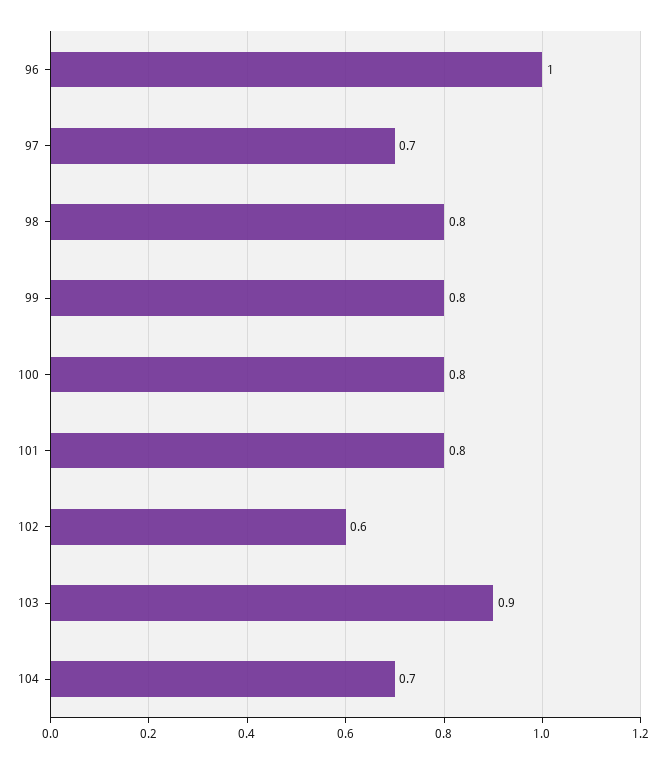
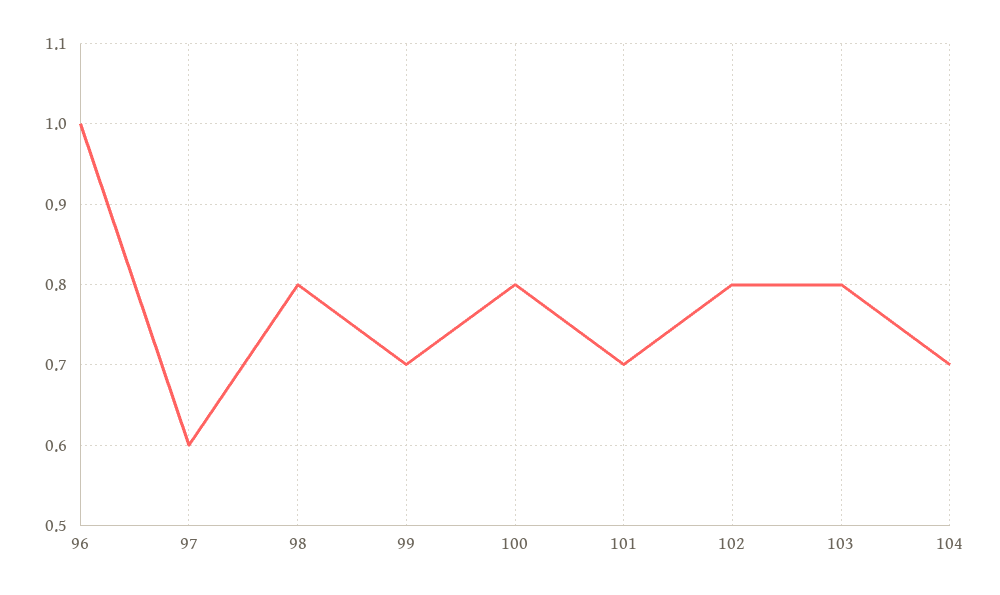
97: 0.7 -> 0.6
99: 0.8 -> 0.7
101: 0.8 -> 0.7
102: 0.6 -> 0.8
103: 0.9 -> 0.8

